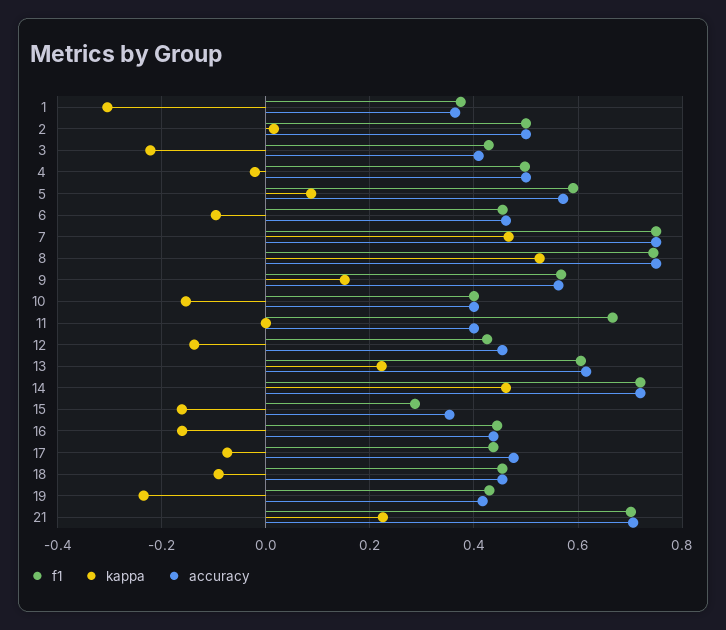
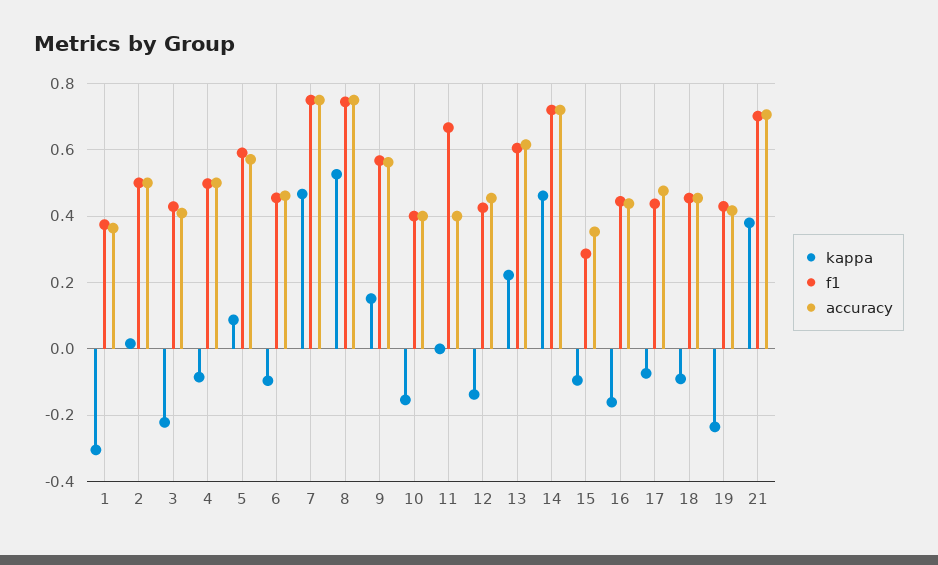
kappa, 4: -0.02 -> -0.08
kappa, 15: -0.16 -> -0.1
kappa, 21: 0.22 -> 0.38

